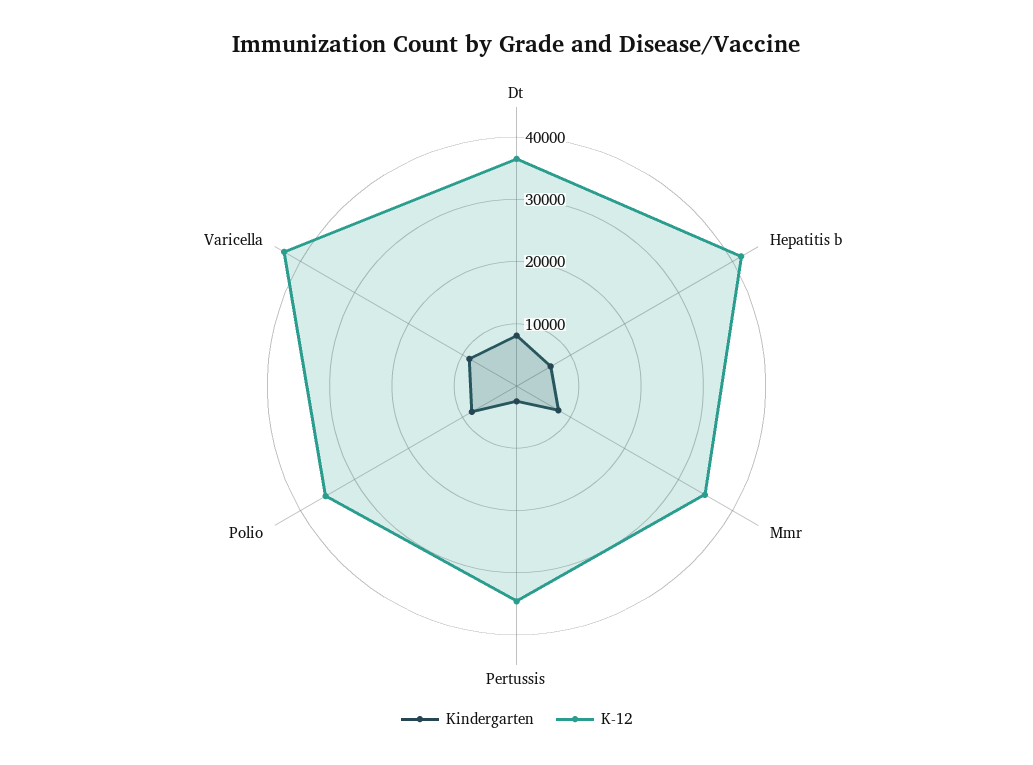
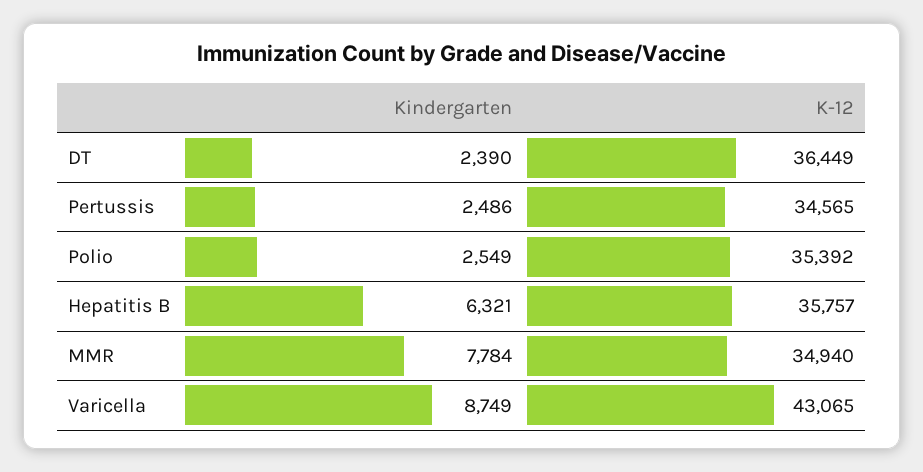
Kindergarten, Dt: 8000 -> 2390
K-12, Hepatitis b: 42000 -> 35757
Kindergarten, Polio: 8000 -> 2549

